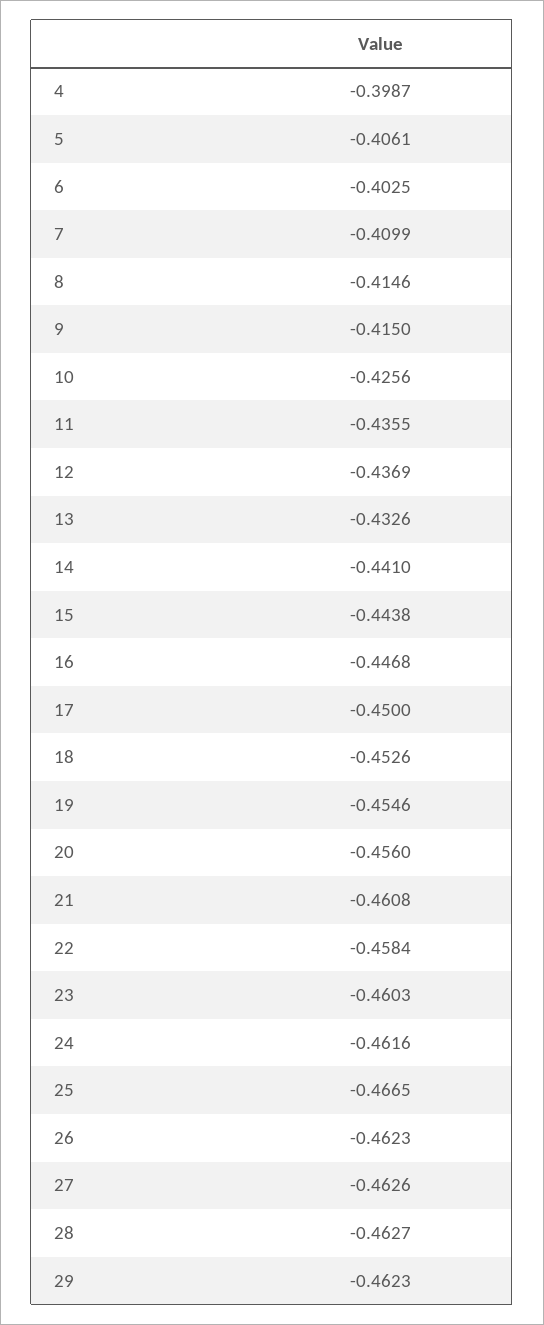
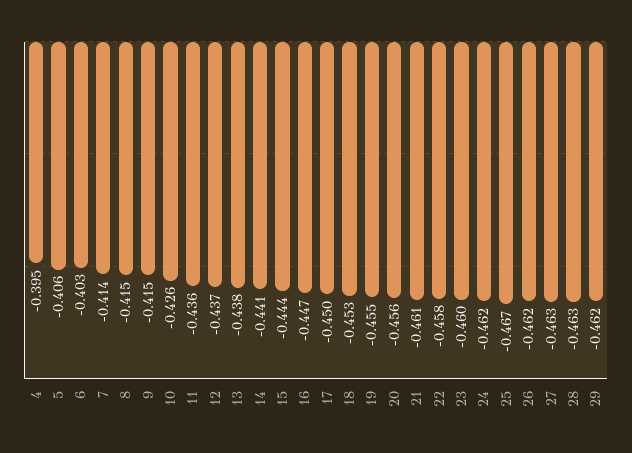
4: -0.3987 -> -0.395
7: -0.4099 -> -0.414
13: -0.4326 -> -0.438

